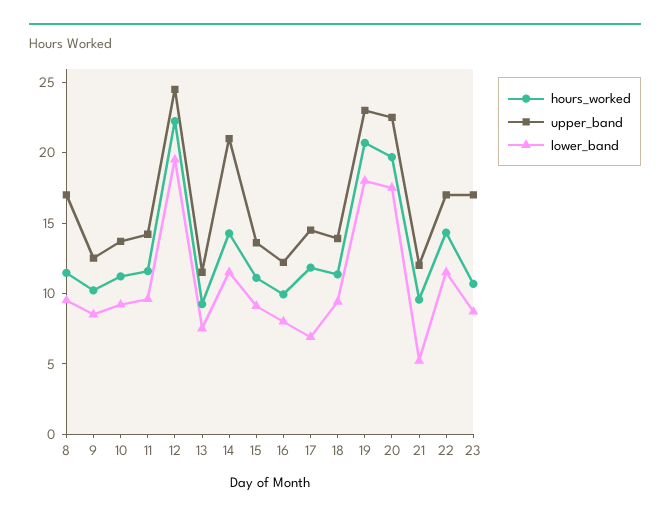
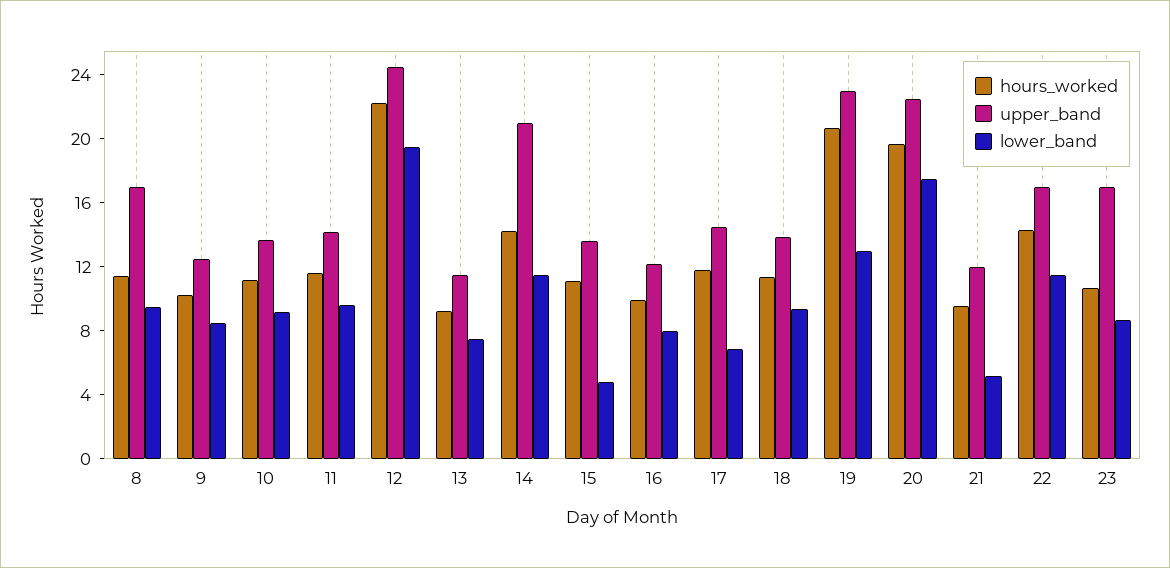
lower_band, 15: 9 -> 5
lower_band, 19: 18 -> 13

